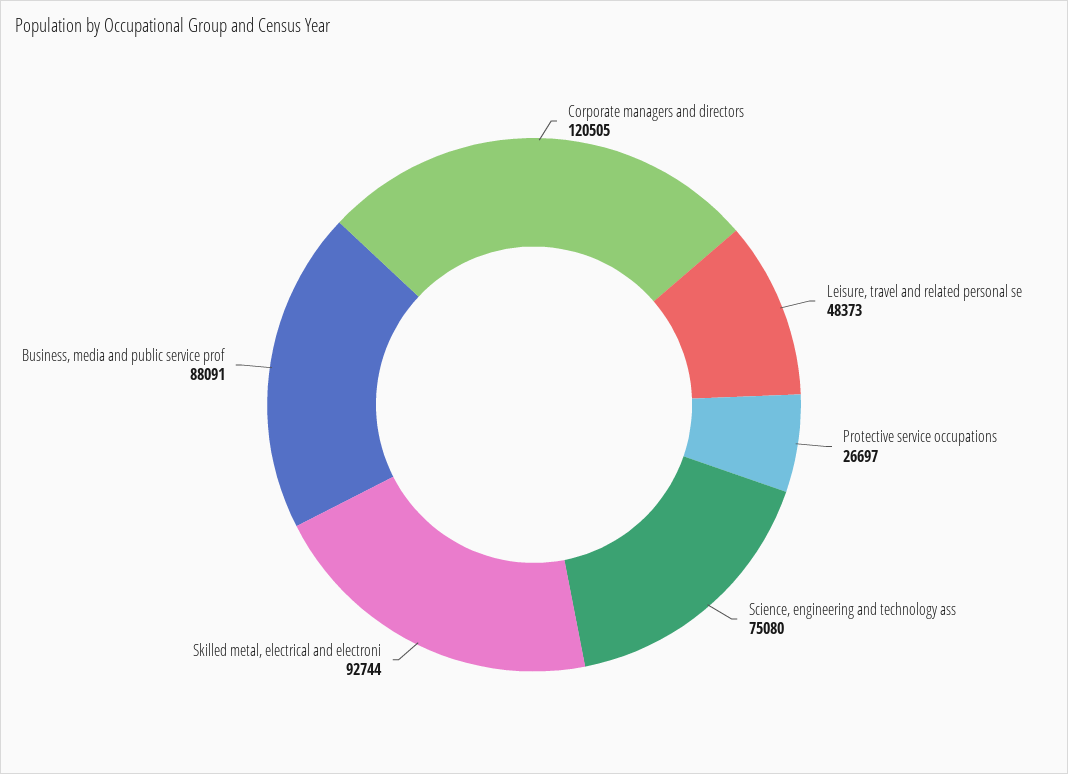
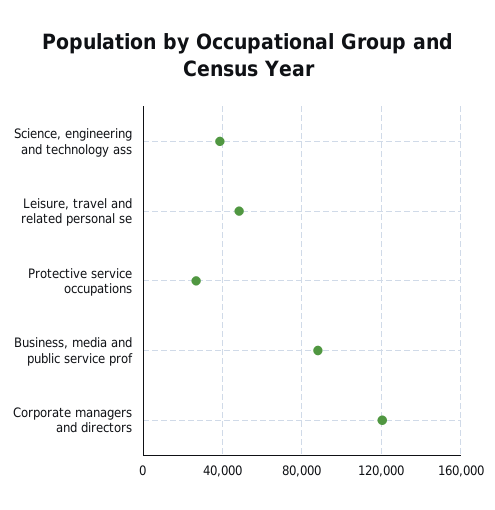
Science, engineering and technology ass: 75080 -> 40000
Skilled metal, electrical and electroni: 92744 -> none

